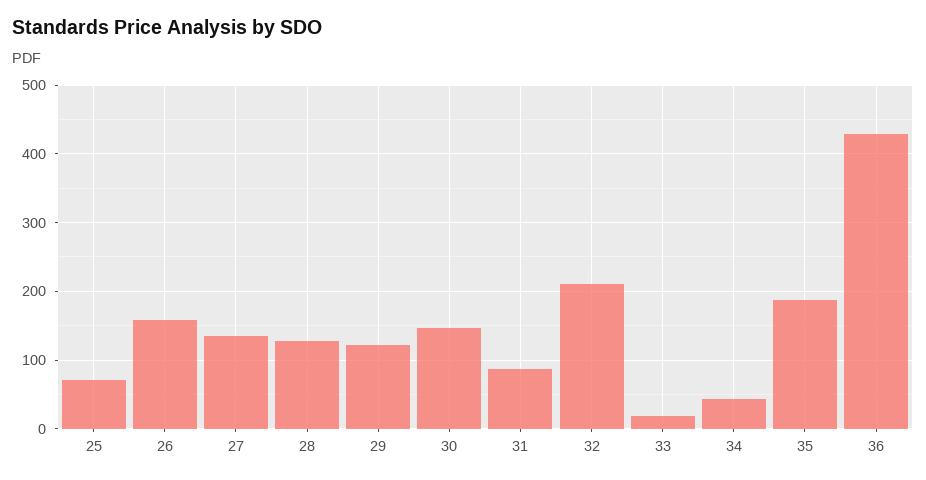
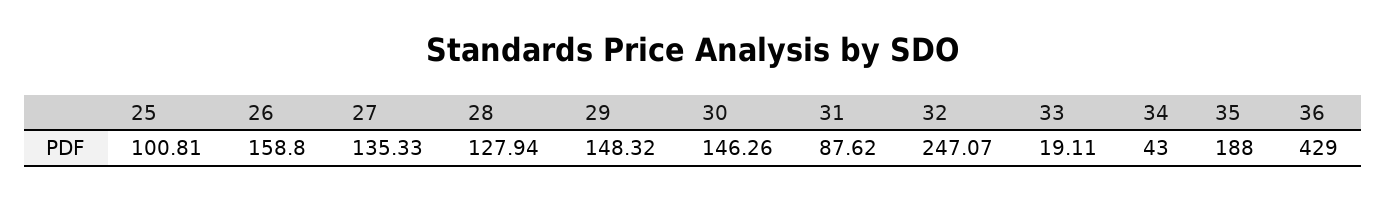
25: 70 -> 100.81
29: 120 -> 148.32
32: 210 -> 247.07

